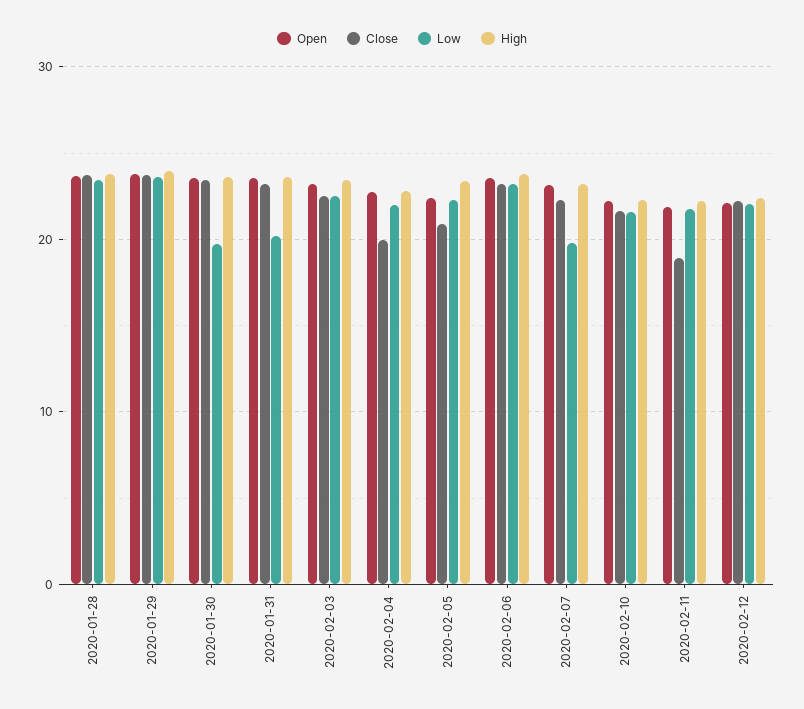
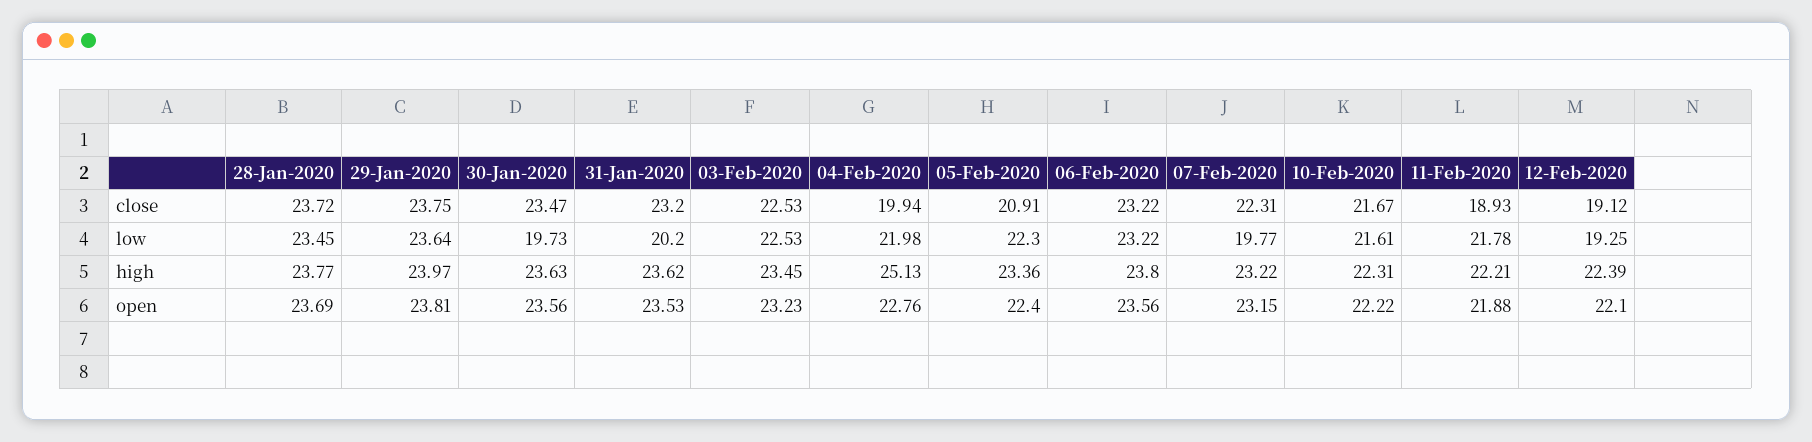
High, 2020-02-04: 23 -> 25.13
Close, 2020-02-12: 22 -> 19.12
Low, 2020-02-12: 22 -> 19.25

